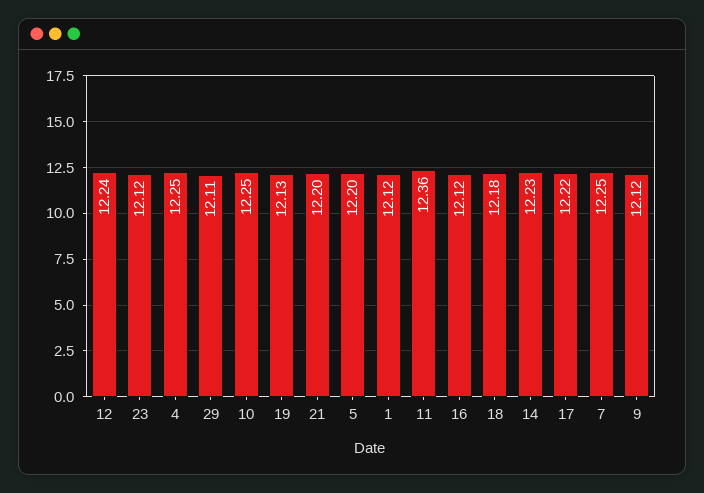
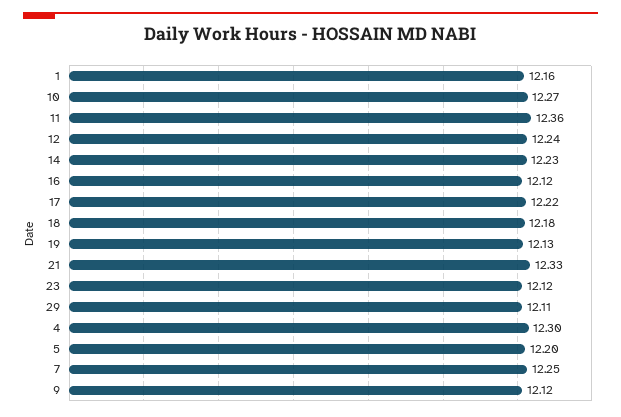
4: 12.25 -> 12.3
10: 12.25 -> 12.27
21: 12.2 -> 12.33
1: 12.12 -> 12.16

